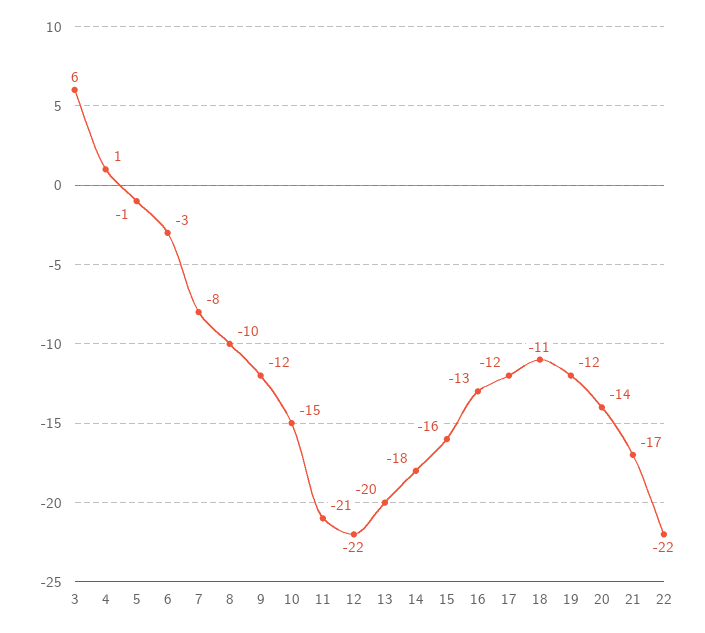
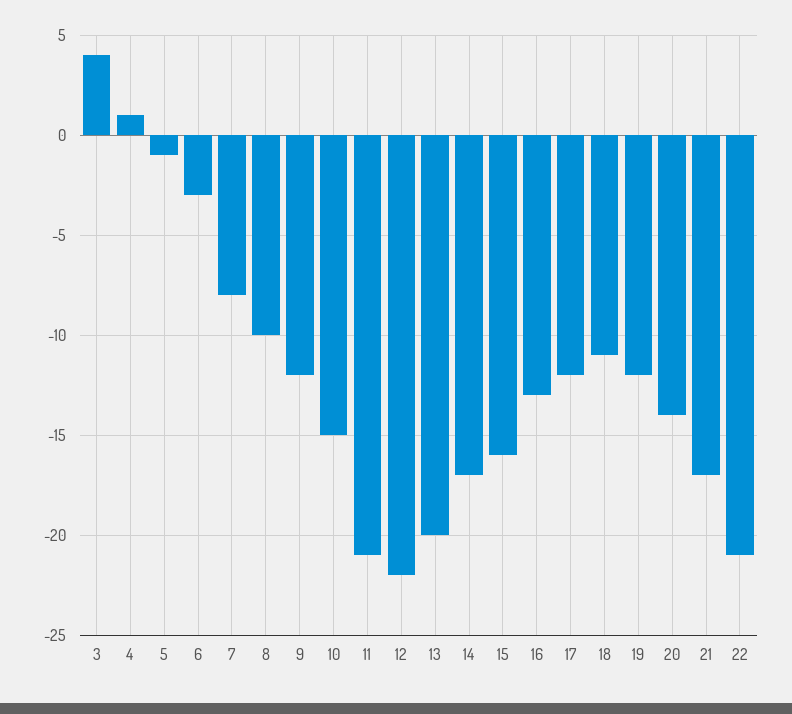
3: 6 -> 4
14: -18 -> -17
22: -22 -> -21

